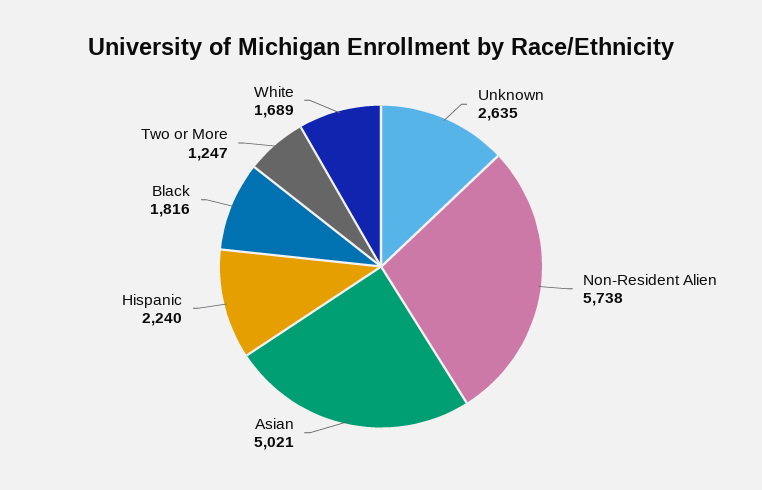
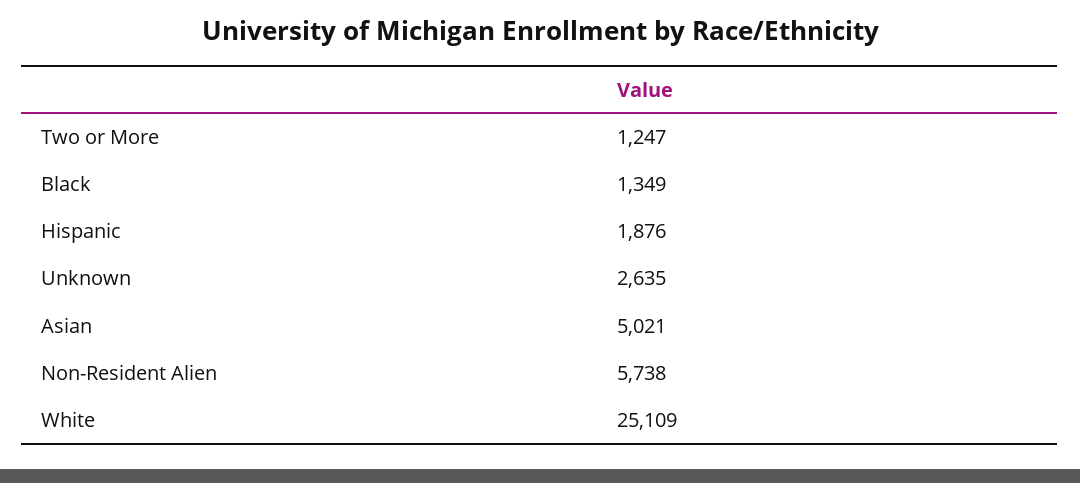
Hispanic: 2240 -> 1876
Black: 1816 -> 1349
White: 1689 -> 25109

